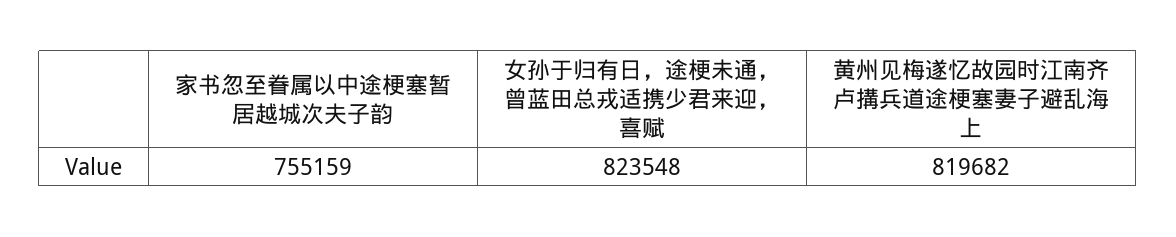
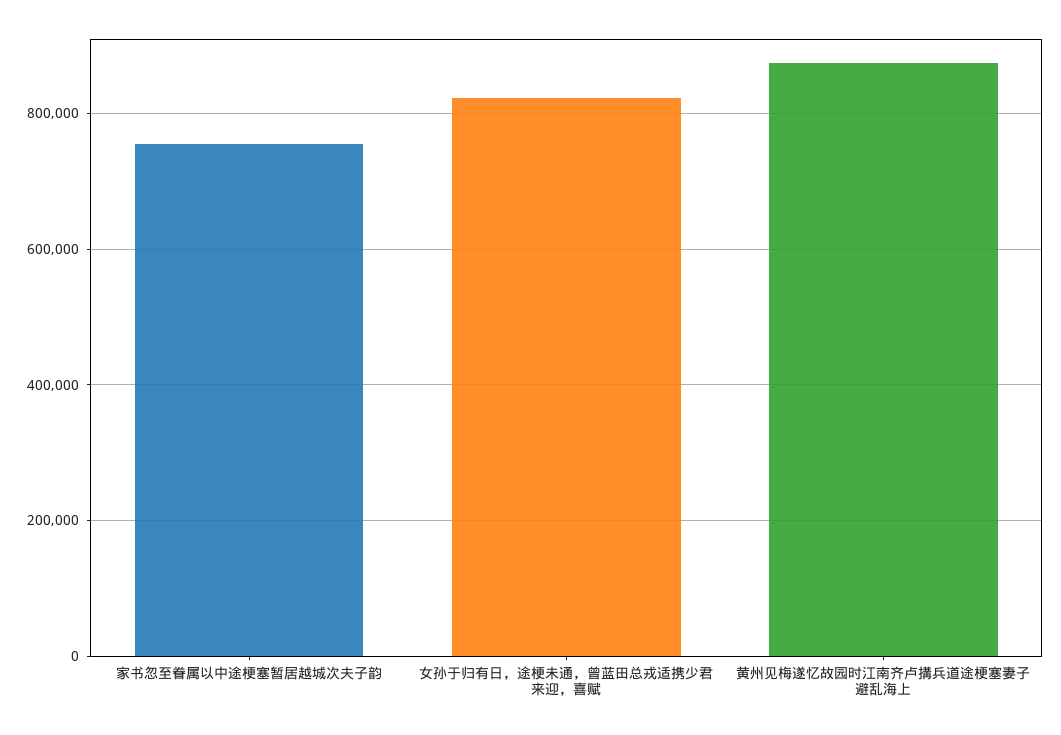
黄州见梅遂忆故园时江南齐卢搆兵道途梗塞妻子避乱海上: 819682 -> 880000

